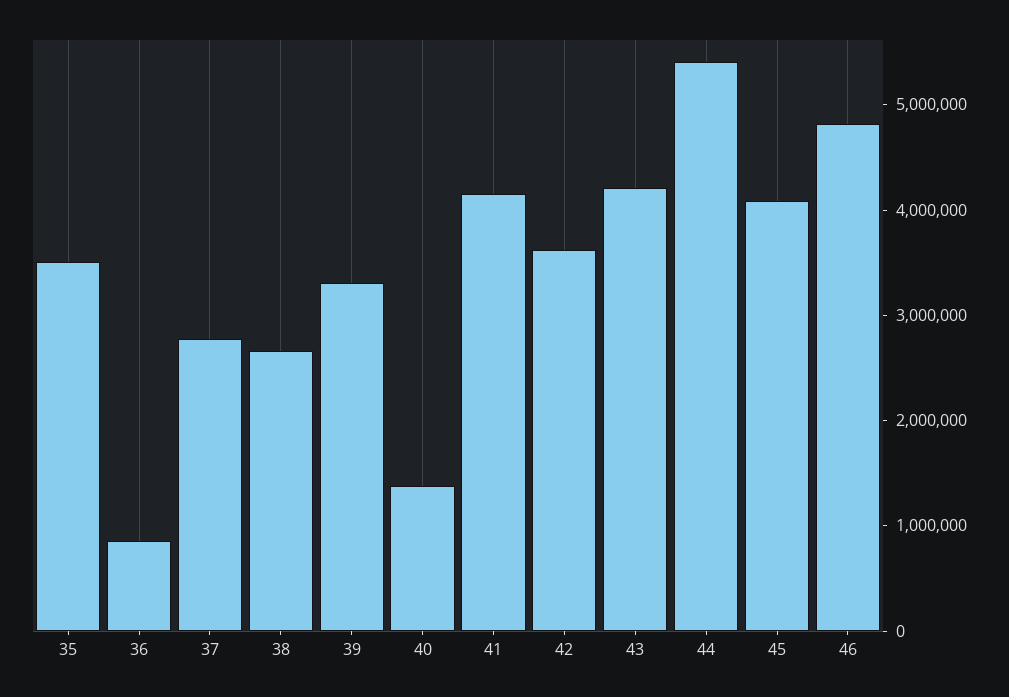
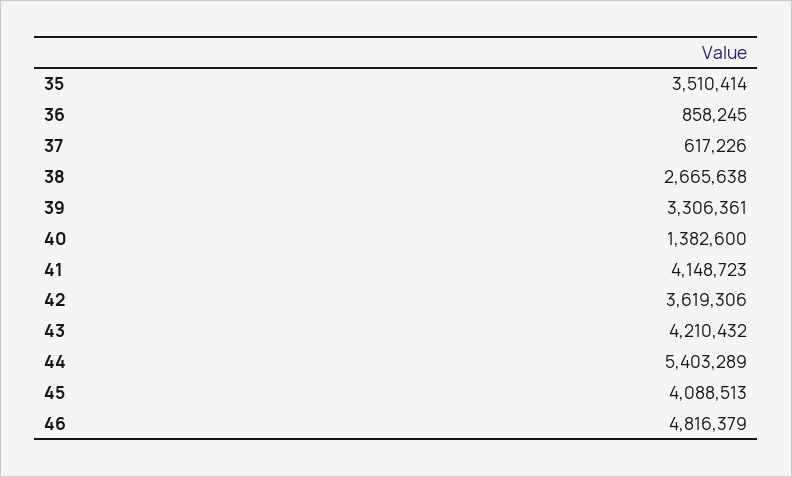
37: 2800000 -> 617226

